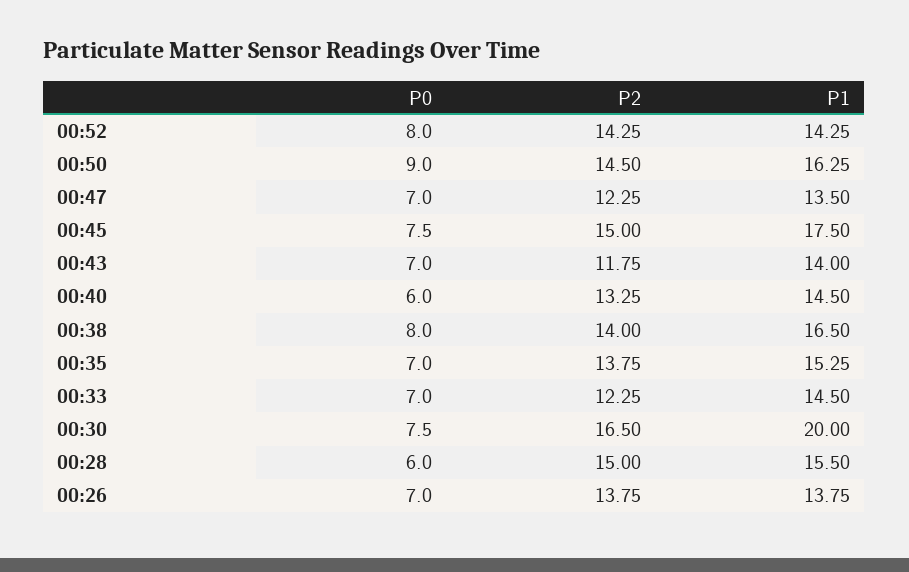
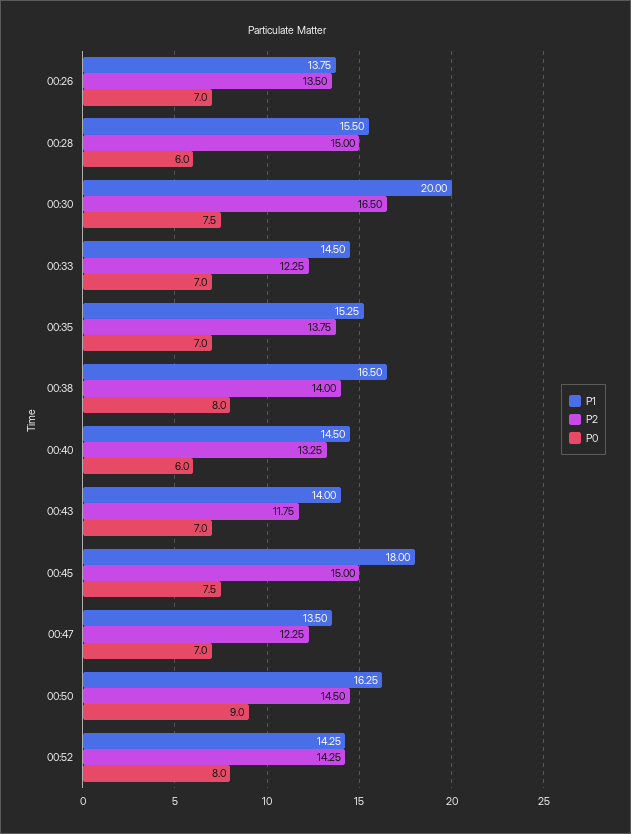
P1, 00:45: 17.5 -> 18
P2, 00:26: 13.75 -> 13.5

